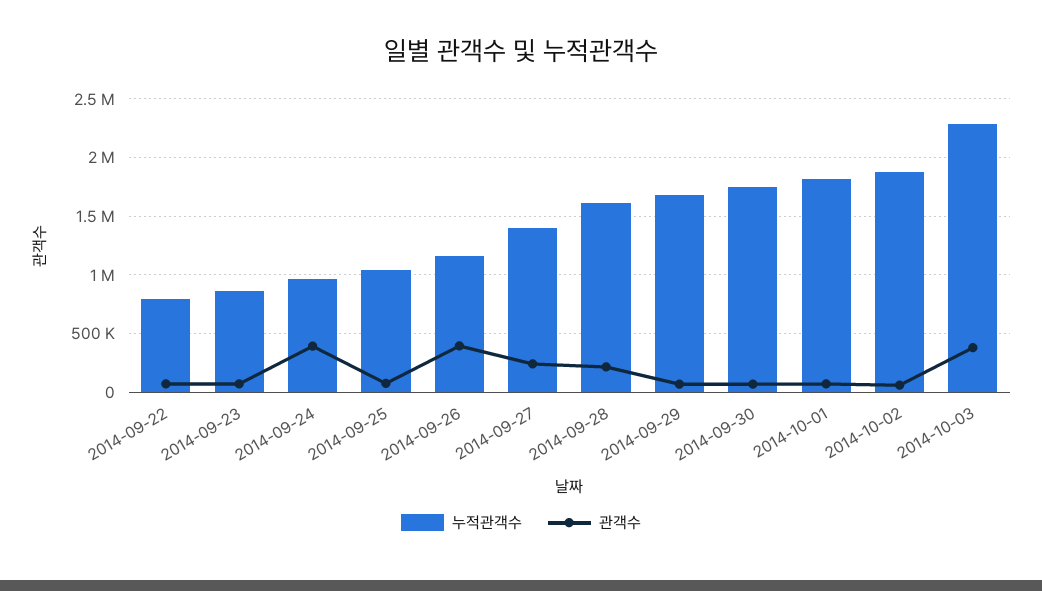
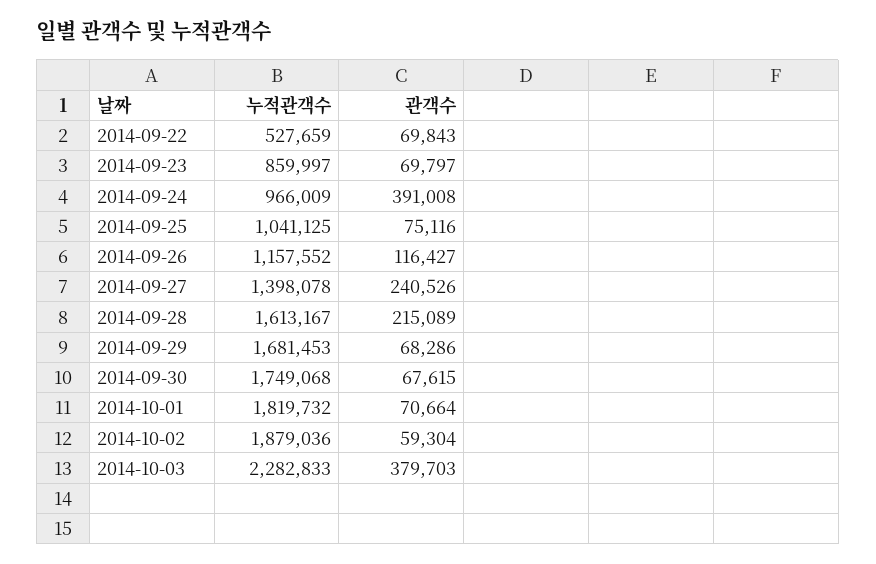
누적관객수, 2014-09-22: 800000 -> 527659
관객수, 2014-09-26: 400000 -> 116427

